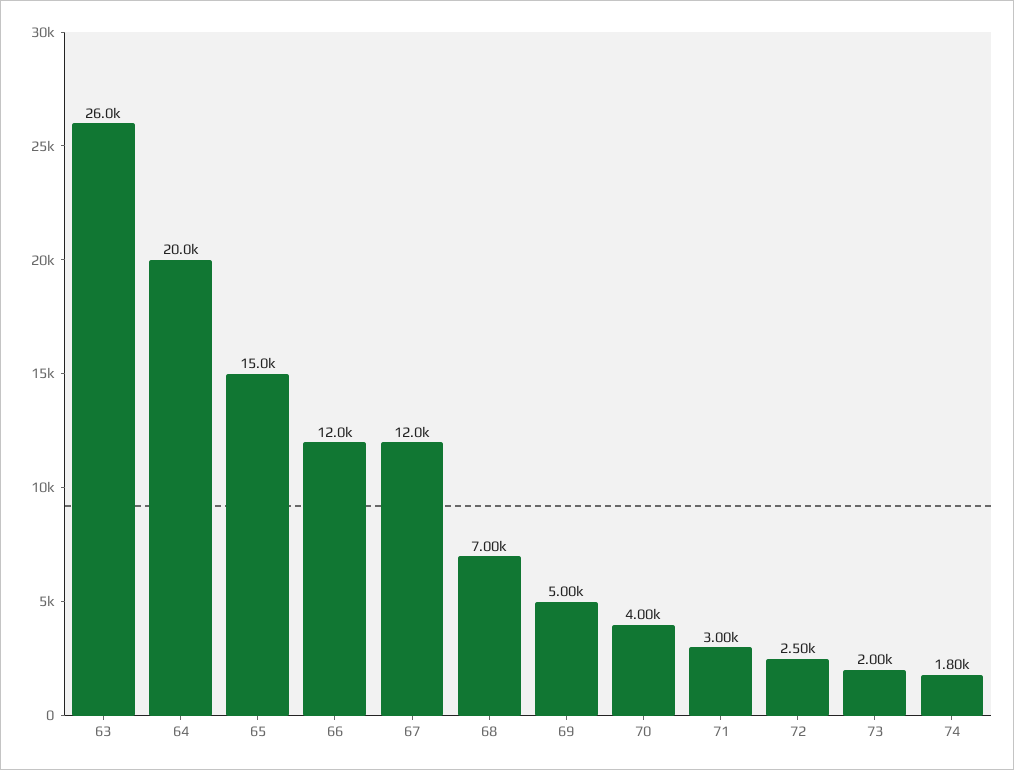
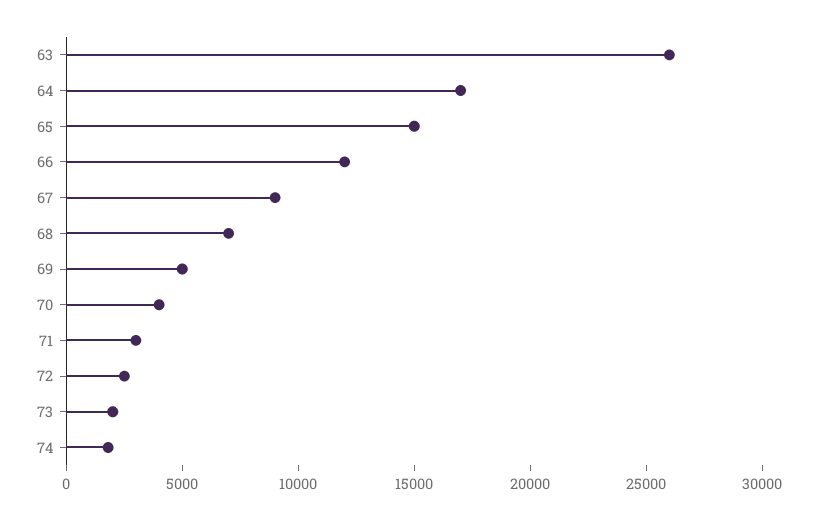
64: 20000 -> 17000
67: 12000 -> 9000

